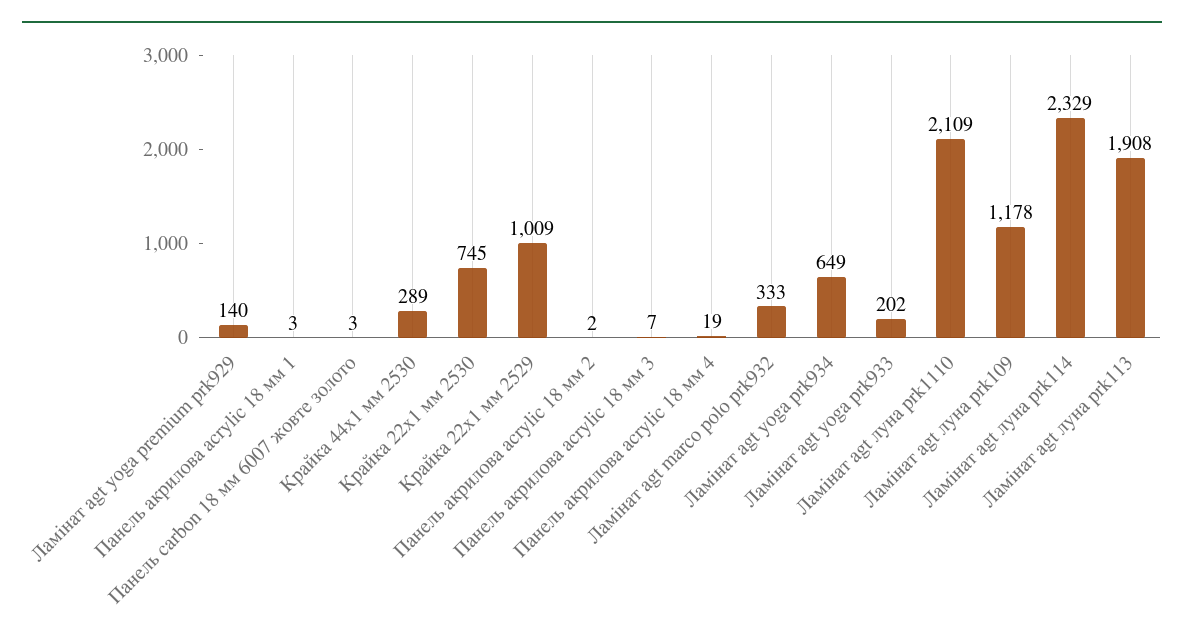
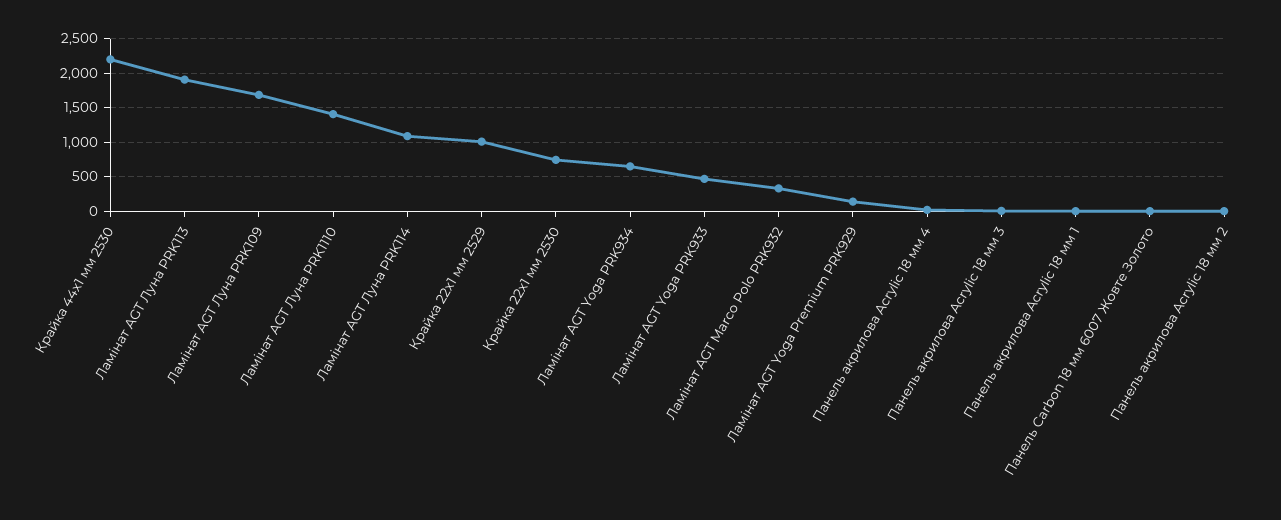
Крайка 44x1 мм 2530: 289 -> 2200
Ламінат agt yoga prk933: 202 -> 500
Ламінат agt луна prk1110: 2109 -> 1400
Ламінат agt луна prk109: 1178 -> 1700
Ламінат agt луна prk114: 2329 -> 1100

